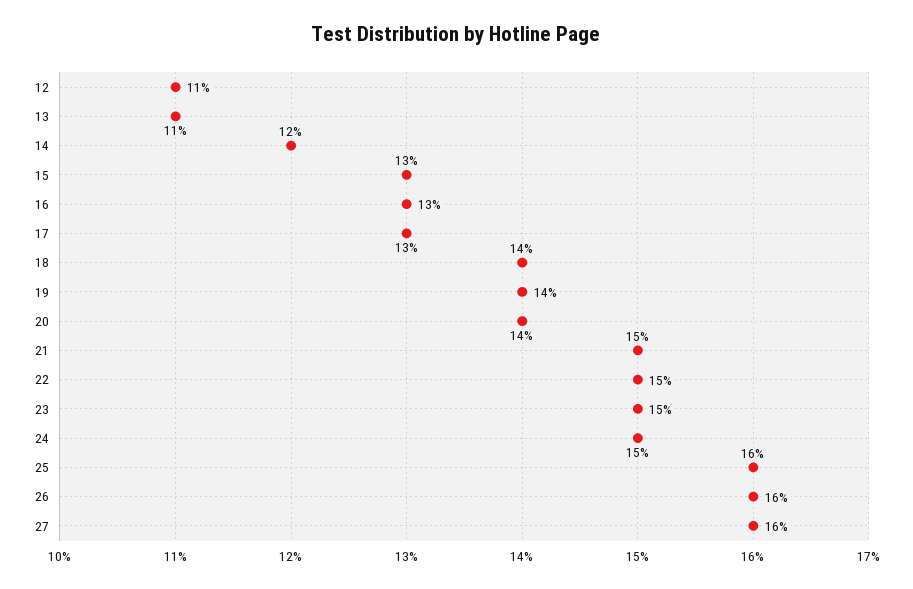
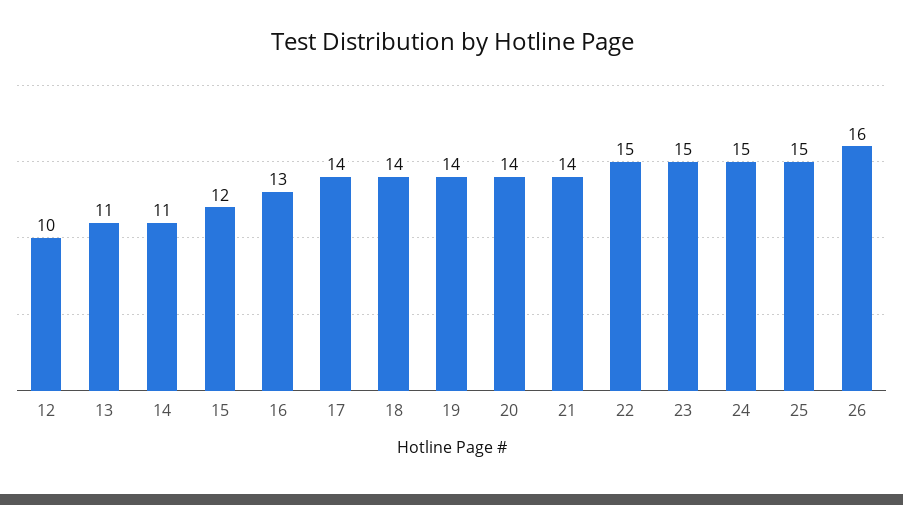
12: 11 -> 10
14: 12 -> 11
15: 13 -> 12
17: 13 -> 14
21: 15 -> 14
25: 16 -> 15
27: 16 -> none

